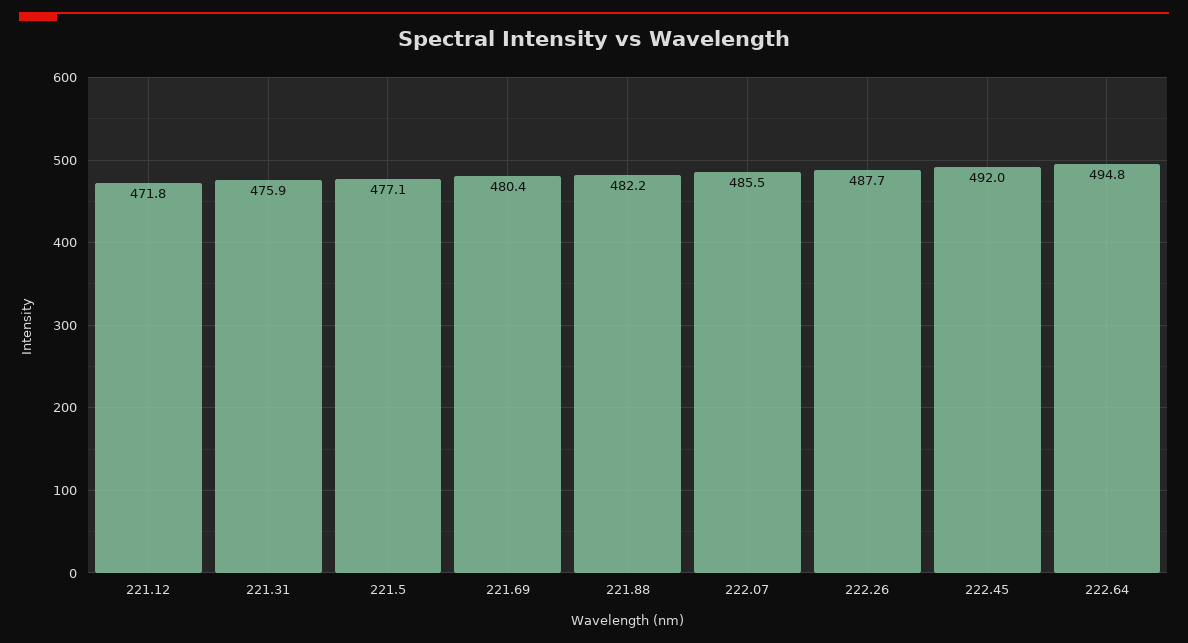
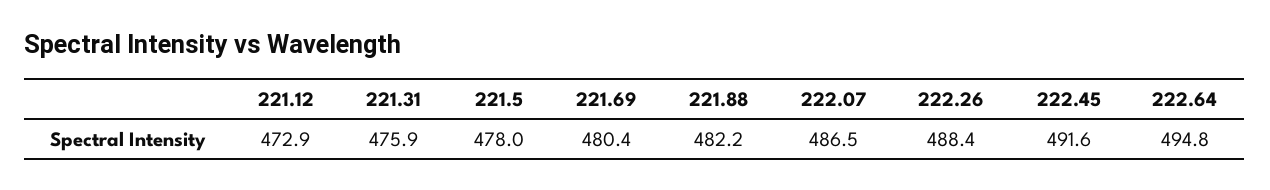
221.12: 471.8 -> 472.9
221.5: 477.1 -> 478
222.07: 485.5 -> 486.5
222.26: 487.7 -> 488.4
222.45: 492 -> 491.6

